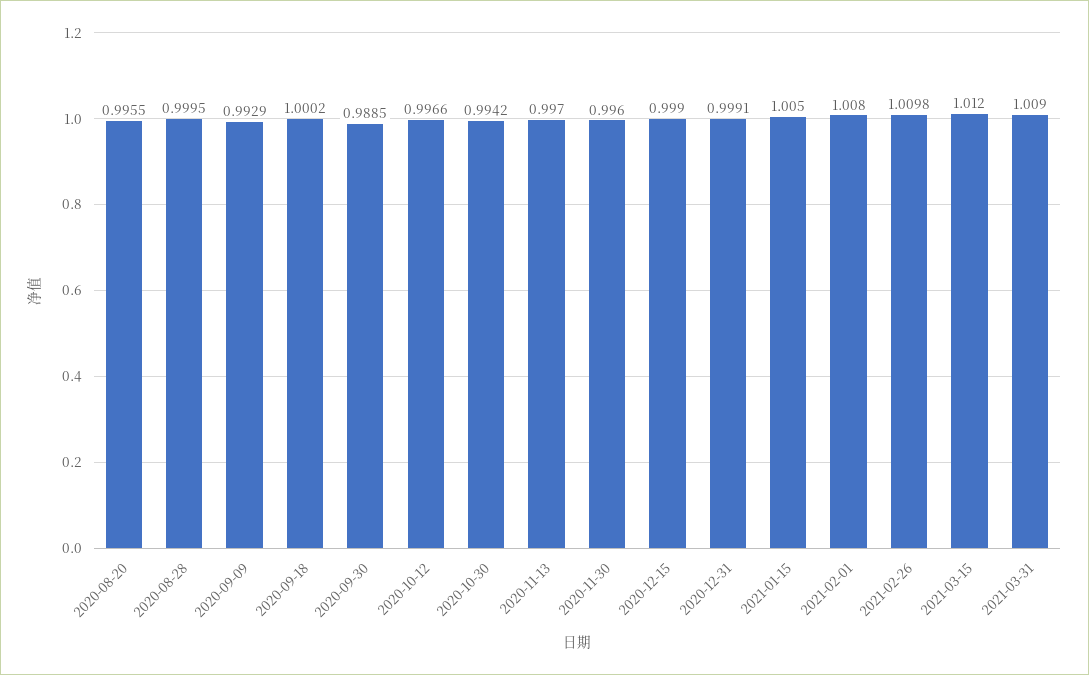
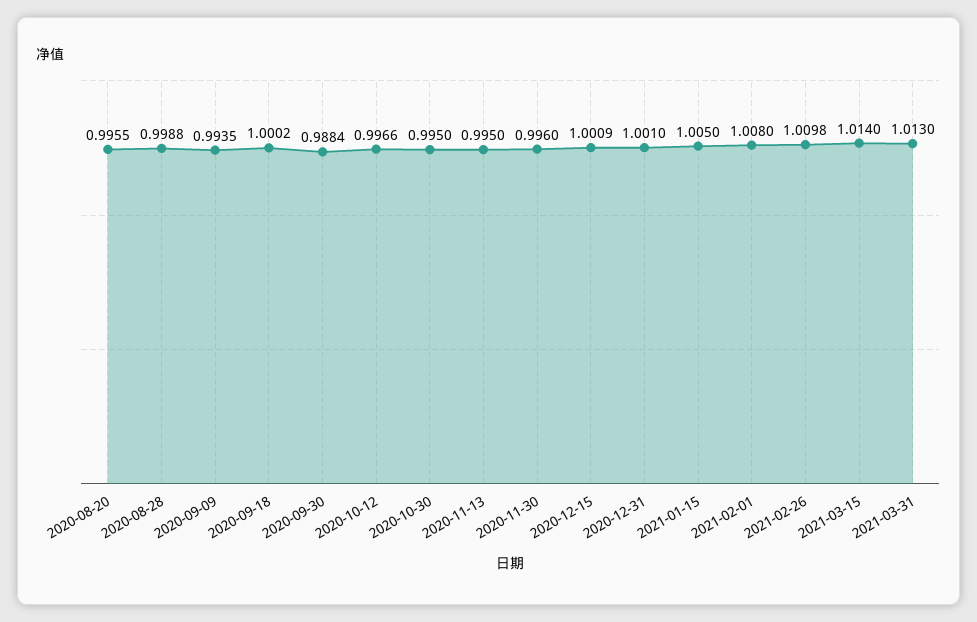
2020-08-28: 0.9995 -> 0.9988
2020-09-09: 0.9929 -> 0.9935
2020-09-30: 0.9885 -> 0.9884
2020-10-30: 0.9942 -> 0.995
2020-11-13: 0.997 -> 0.995
2020-12-15: 0.999 -> 1.0009
2020-12-31: 0.9991 -> 1.001
2021-03-15: 1.012 -> 1.014
2021-03-31: 1.009 -> 1.013

